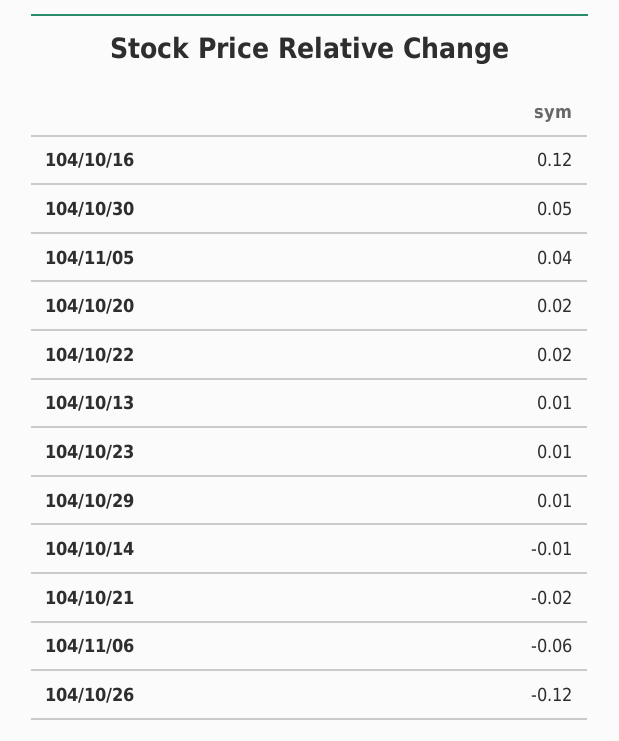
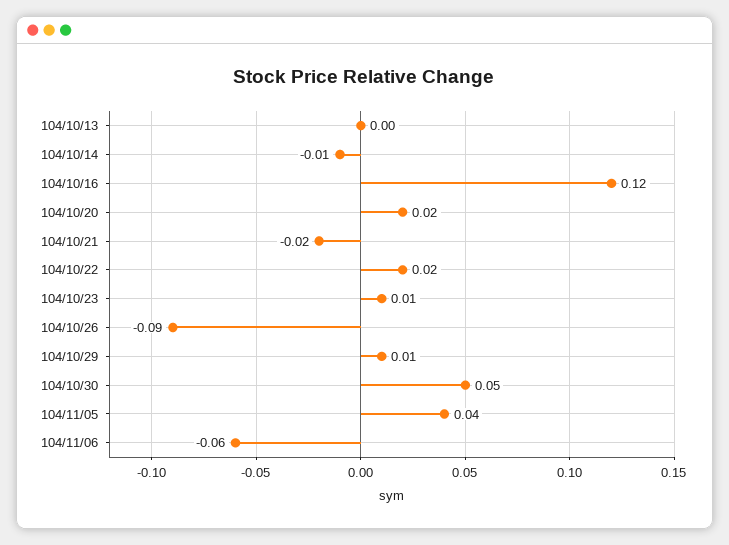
104/10/13: 0.01 -> 0
104/10/26: -0.12 -> -0.09

